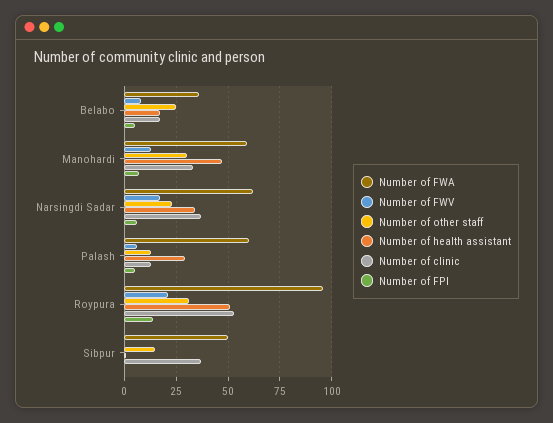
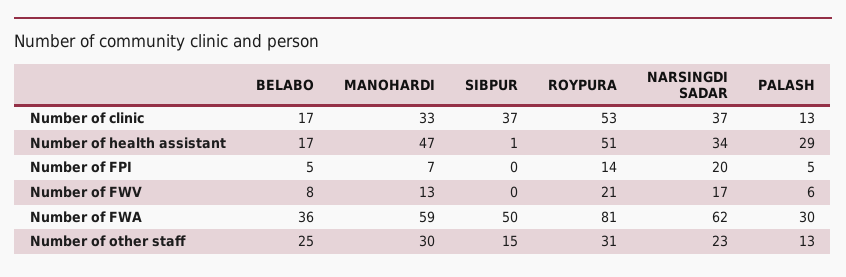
Number of FPI, Narsingdi Sadar: 5 -> 20
Number of FWA, Palash: 60 -> 30
Number of FWA, Roypura: 95 -> 81

